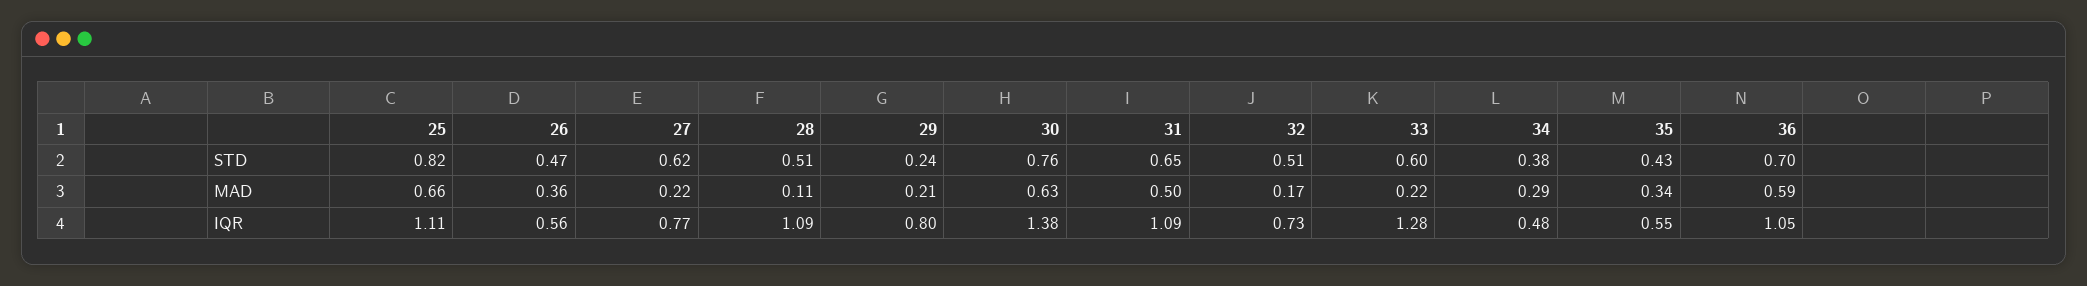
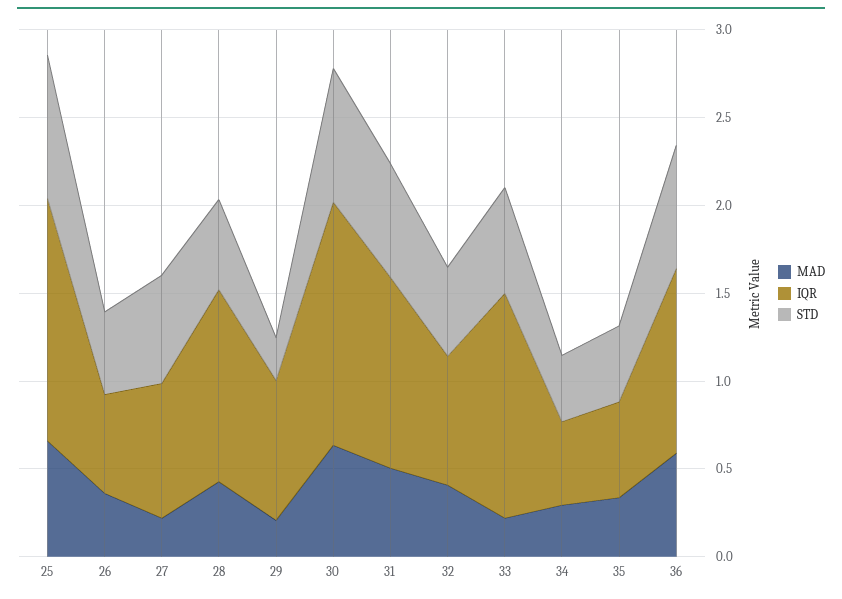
MAD, 28: 0.11 -> 0.4
MAD, 32: 0.17 -> 0.4
IQR, 25: 1.11 -> 1.4

